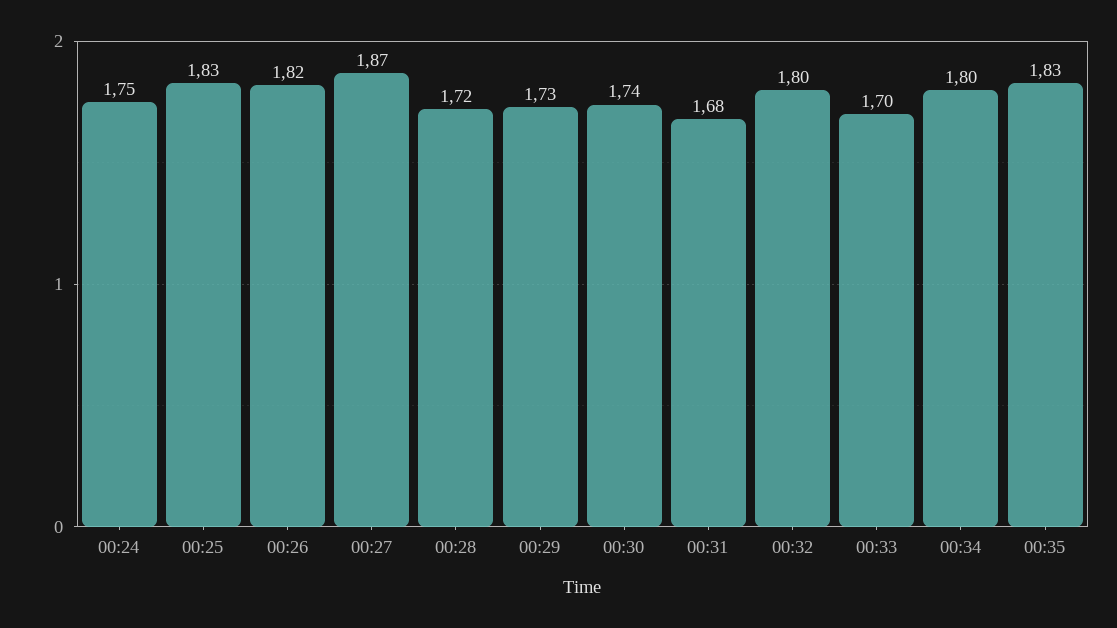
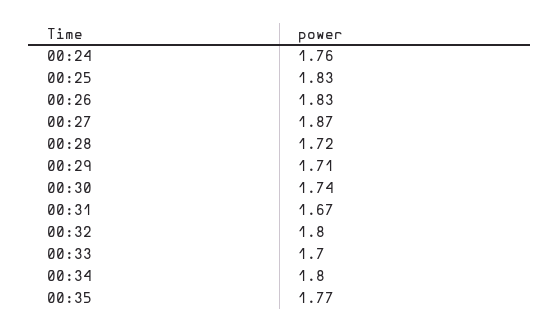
00:24: 1.75 -> 1.76
00:26: 1.82 -> 1.83
00:29: 1.73 -> 1.71
00:31: 1.68 -> 1.67
00:35: 1.83 -> 1.77

